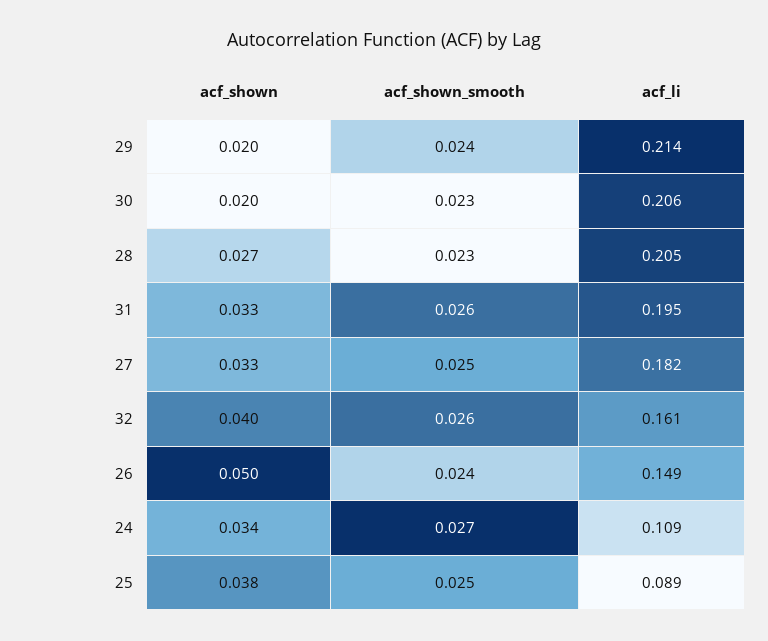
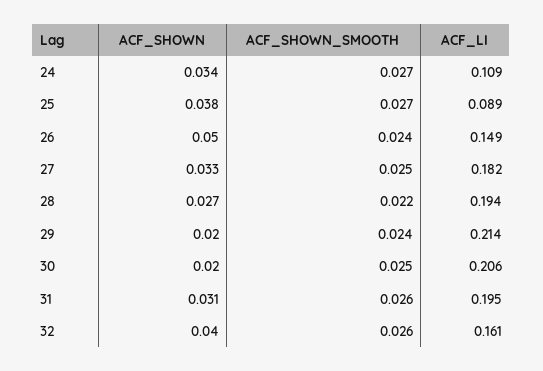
acf_shown_smooth, 30: 0.023 -> 0.025
acf_shown_smooth, 28: 0.023 -> 0.022
acf_li, 28: 0.205 -> 0.194
acf_shown, 31: 0.033 -> 0.031
acf_shown_smooth, 25: 0.025 -> 0.027

